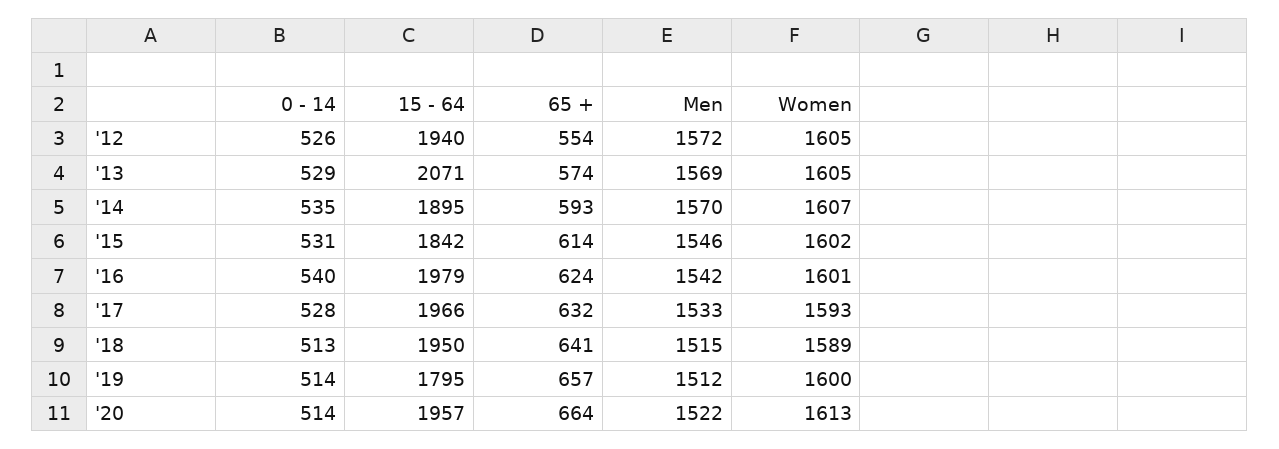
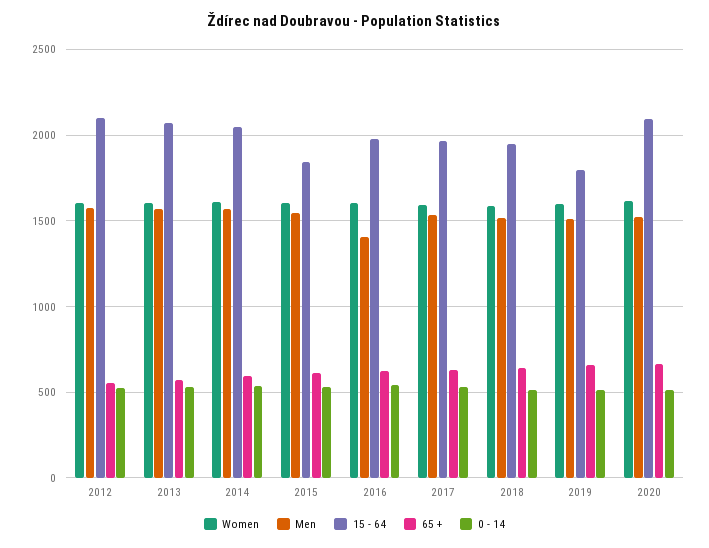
15 - 64, '12: 1940 -> 2100
15 - 64, '14: 1895 -> 2050
Men, '16: 1542 -> 1400
15 - 64, '20: 1957 -> 2100

